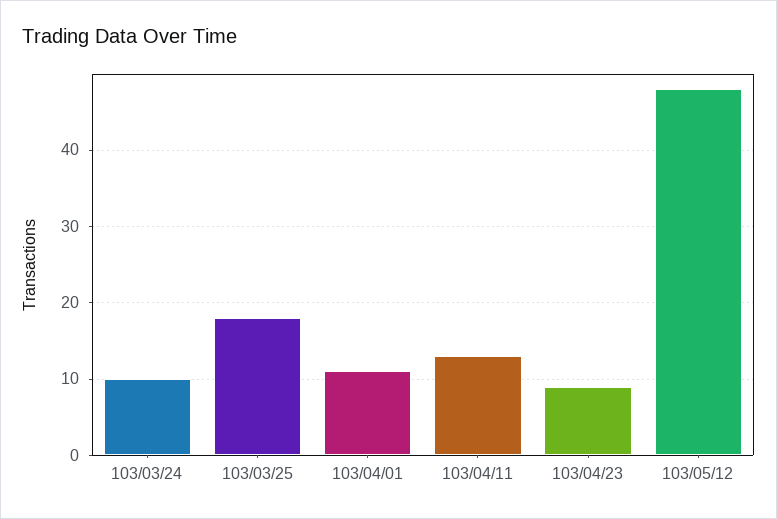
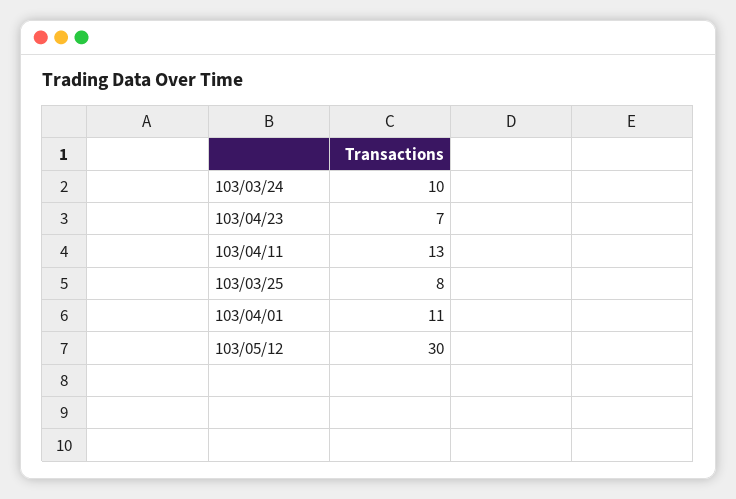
103/03/25: 18 -> 8
103/04/23: 9 -> 7
103/05/12: 48 -> 30

